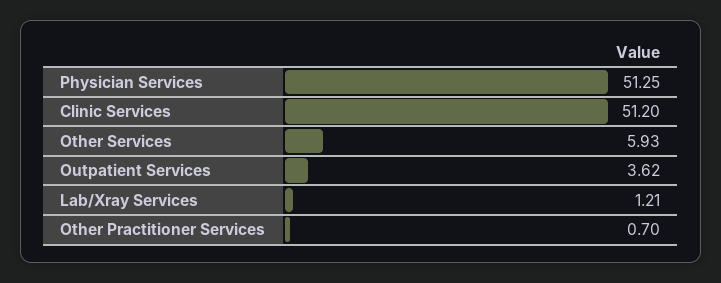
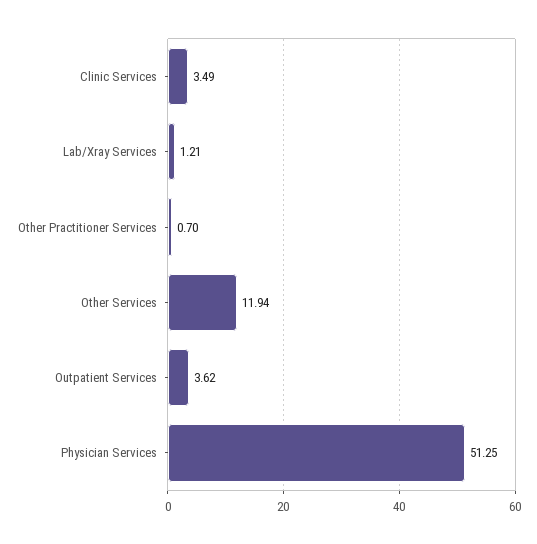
Clinic Services: 51.2 -> 3.49
Other Services: 5.93 -> 11.94

